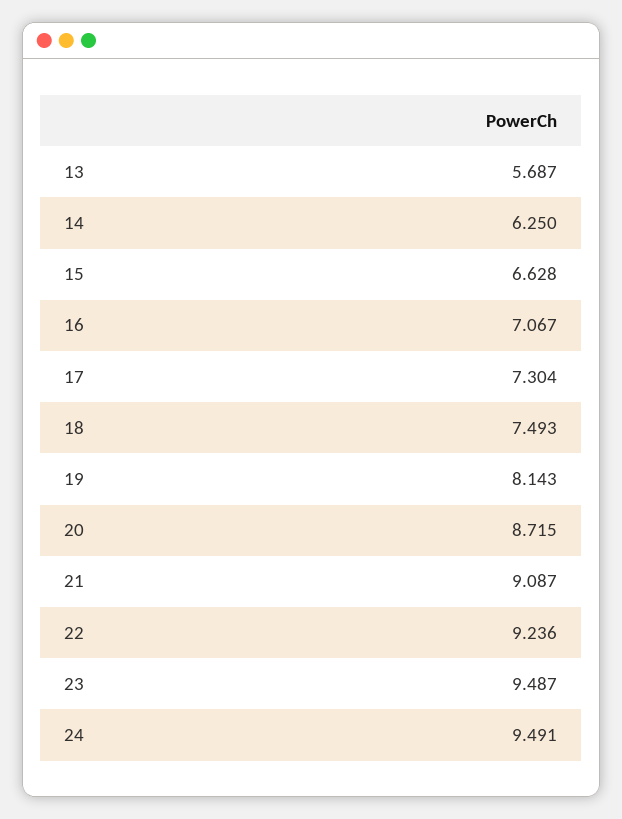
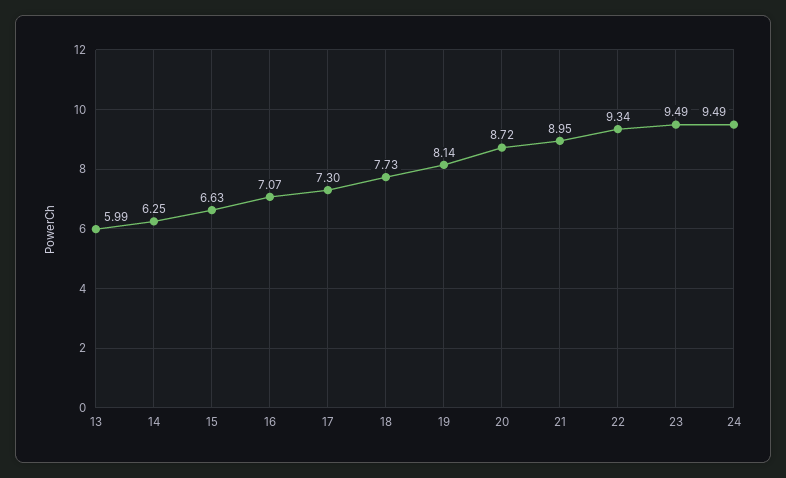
13: 5.687 -> 5.99
18: 7.493 -> 7.73
21: 9.087 -> 8.95
22: 9.236 -> 9.34

